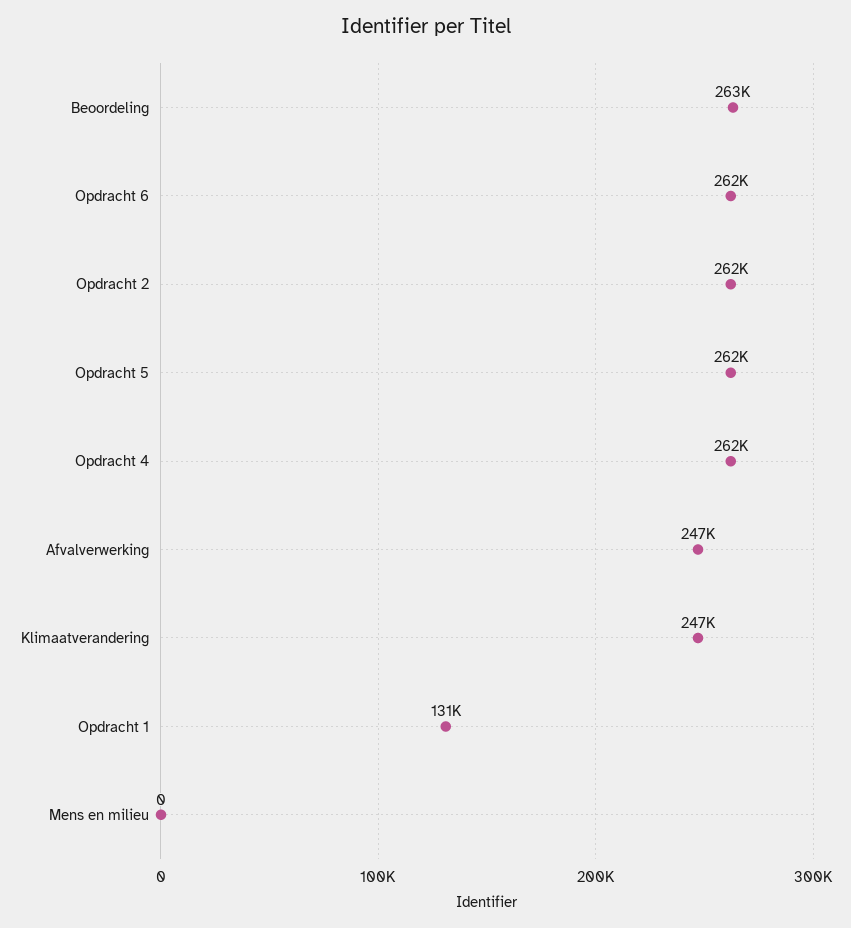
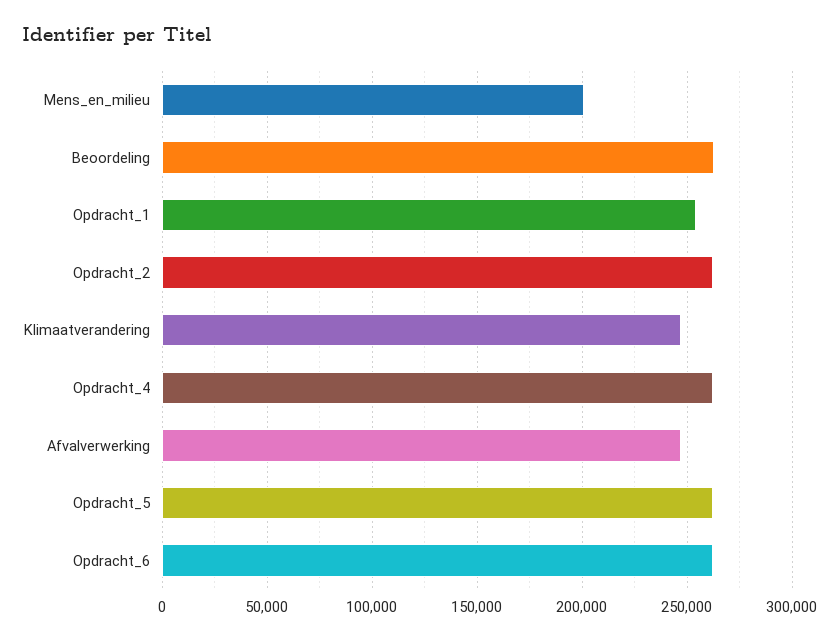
Opdracht 1: 131000 -> 255000
Mens en milieu: 0 -> 200000

